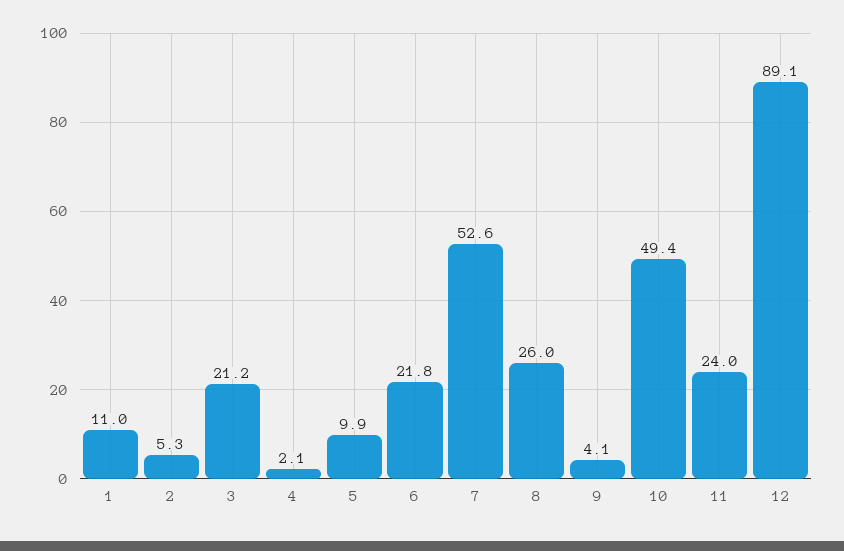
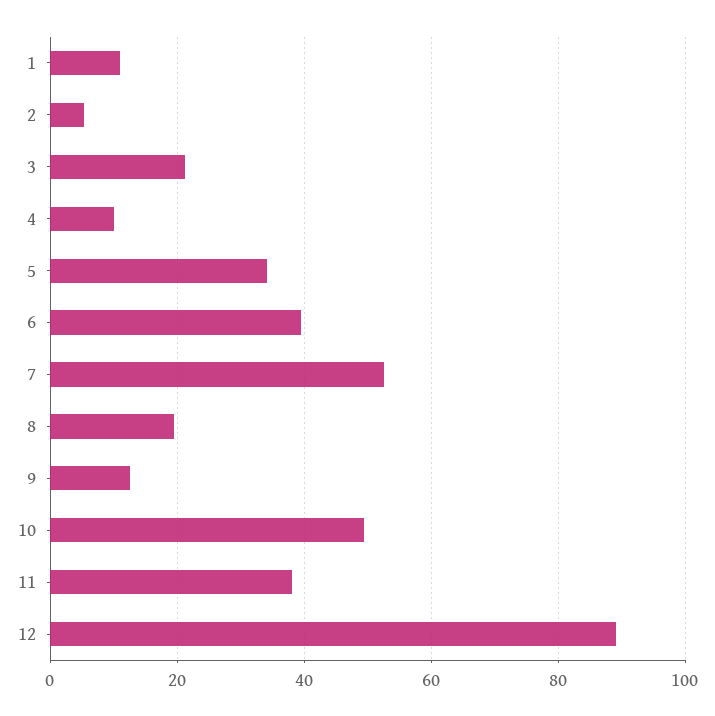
4: 2.1 -> 10
5: 9.9 -> 34
6: 21.8 -> 40
8: 26 -> 20
9: 4.1 -> 12
11: 24 -> 38

